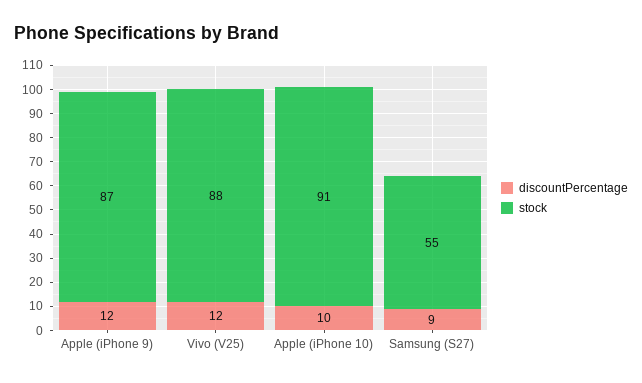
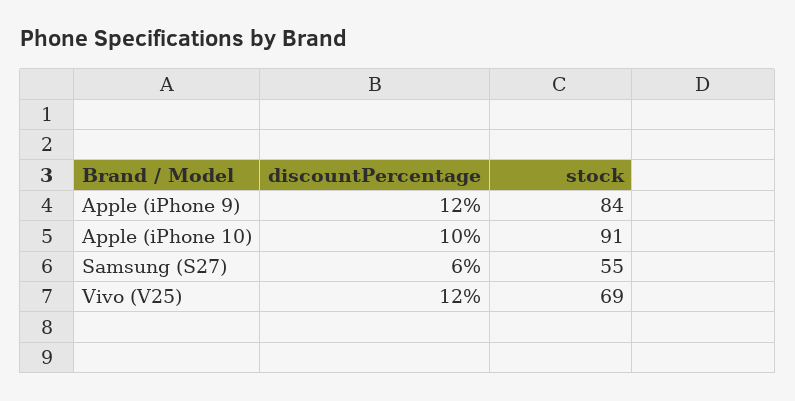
stock, Apple (iPhone 9): 87 -> 84
stock, Vivo (V25): 88 -> 69
discountPercentage, Samsung (S27): 9 -> 6

